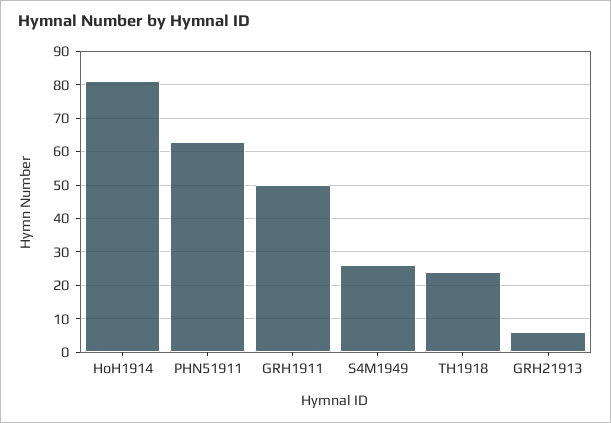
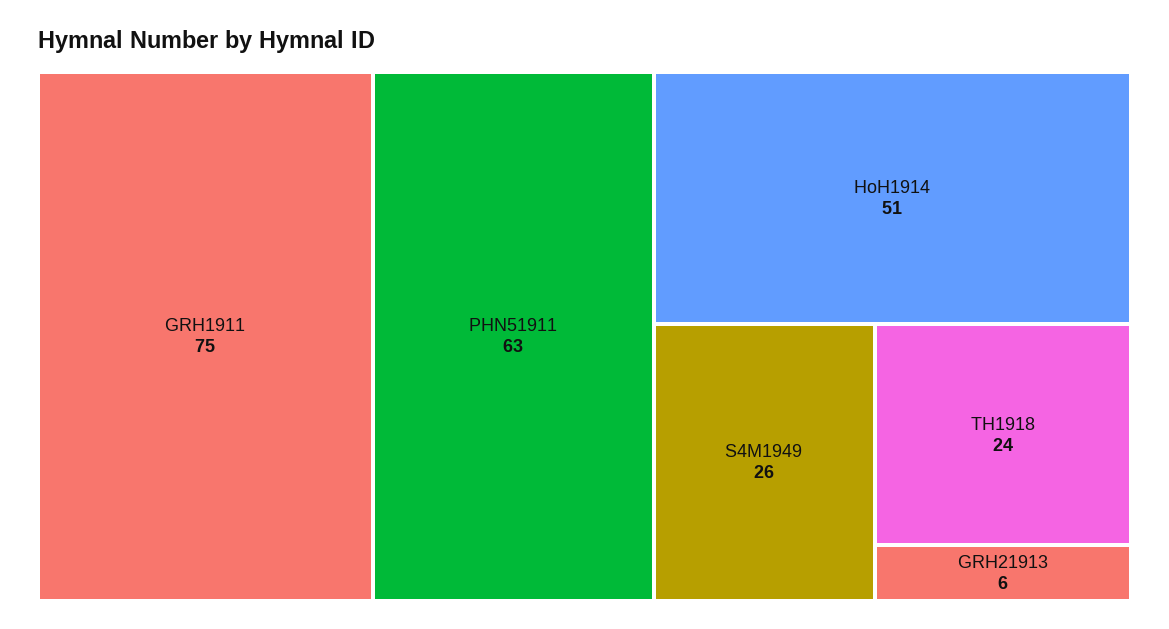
HoH1914: 80 -> 51
GRH1911: 50 -> 75

